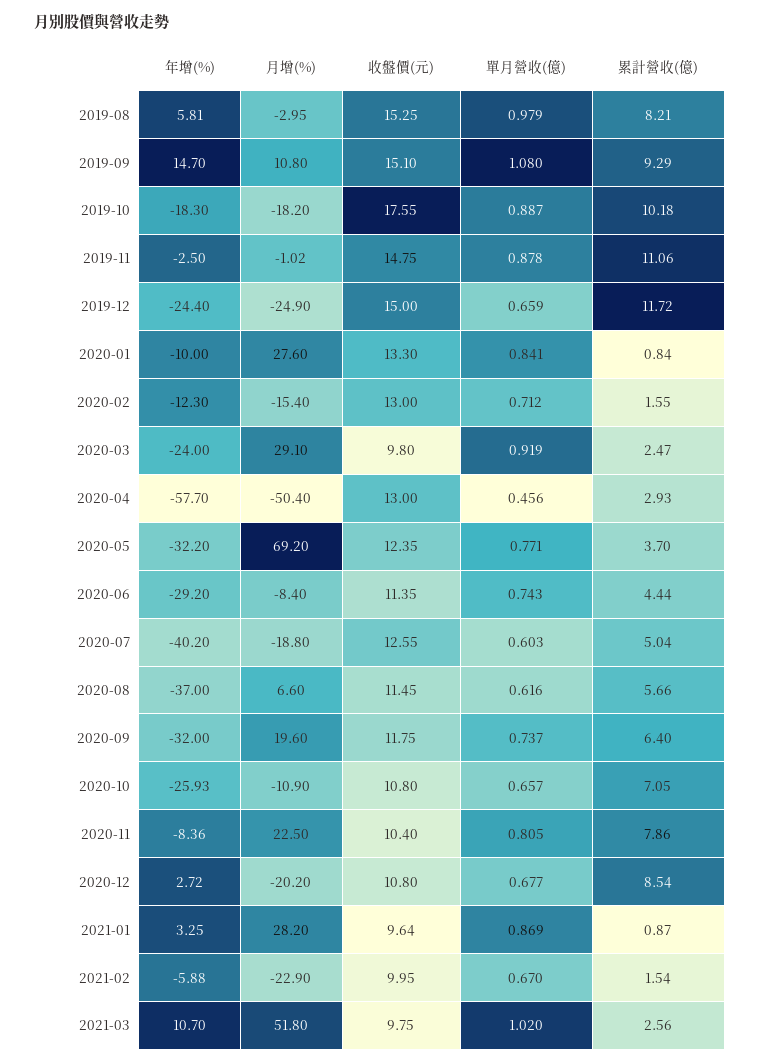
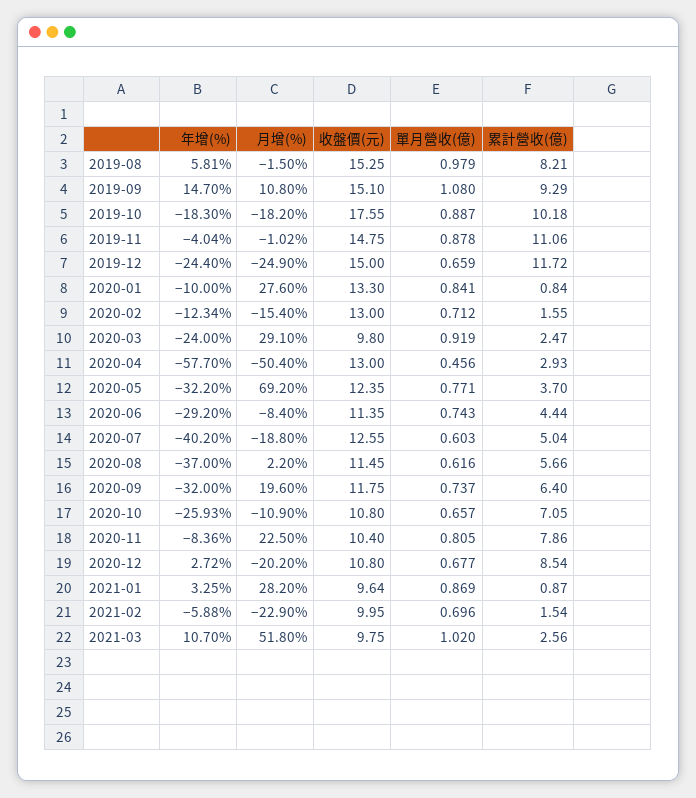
月增(%), 2019-08: -2.95 -> -1.5
年增(%), 2019-11: -2.5 -> -4.04
年增(%), 2020-02: -12.3 -> -12.34
月增(%), 2020-08: 6.6 -> 2.2
單月營收(億), 2021-02: 0.67 -> 0.696

